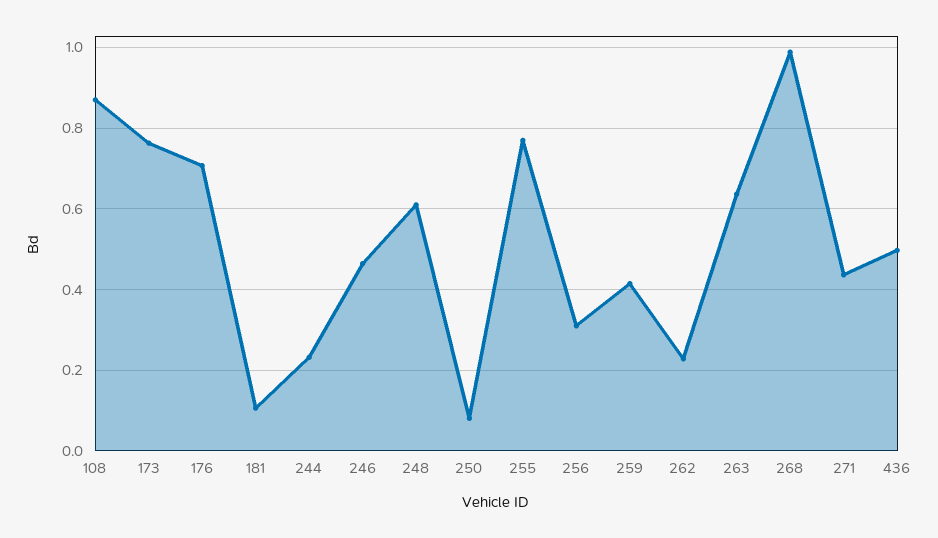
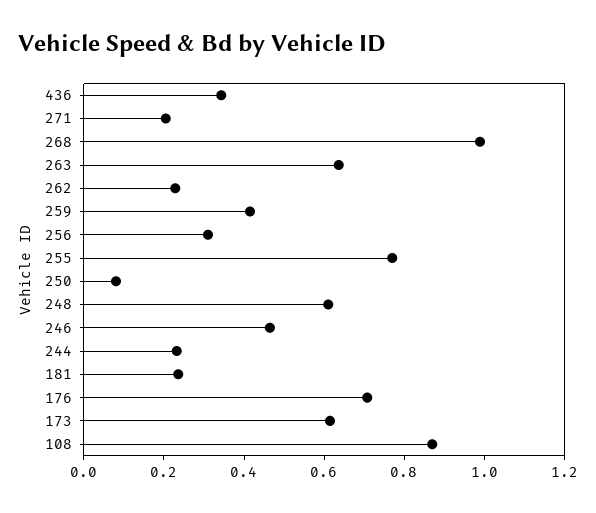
173: 0.76 -> 0.6
181: 0.1 -> 0.25
271: 0.44 -> 0.2
436: 0.5 -> 0.35

